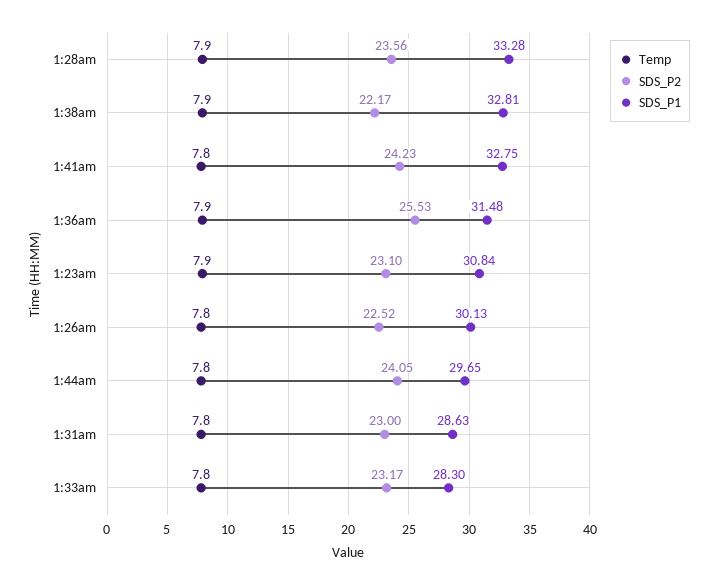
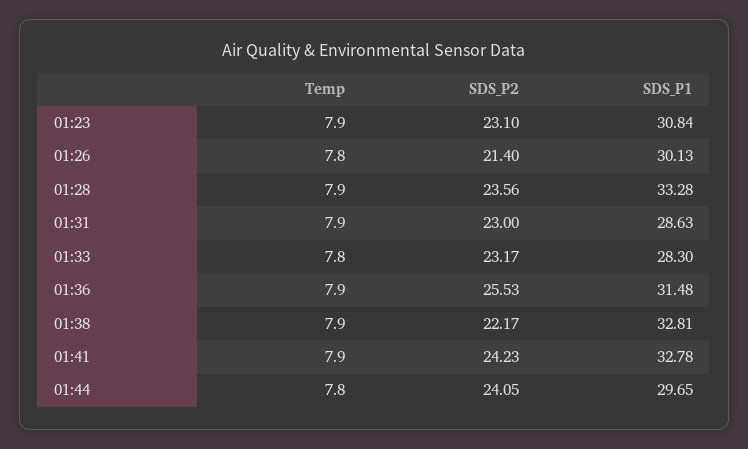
Temp, 1:41am: 7.8 -> 7.9
SDS_P1, 1:41am: 32.75 -> 32.78
SDS_P2, 1:26am: 22.52 -> 21.4
Temp, 1:31am: 7.8 -> 7.9

